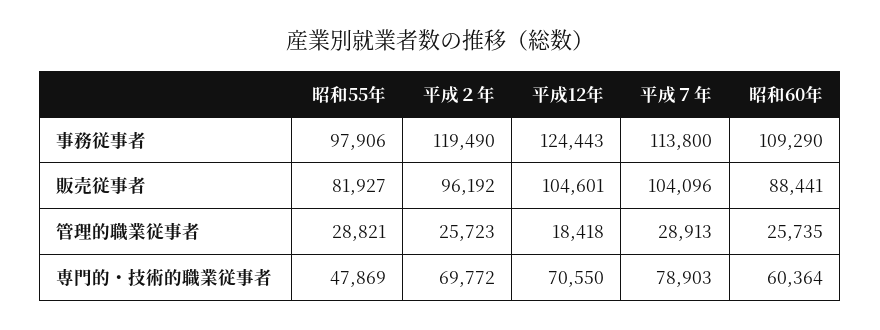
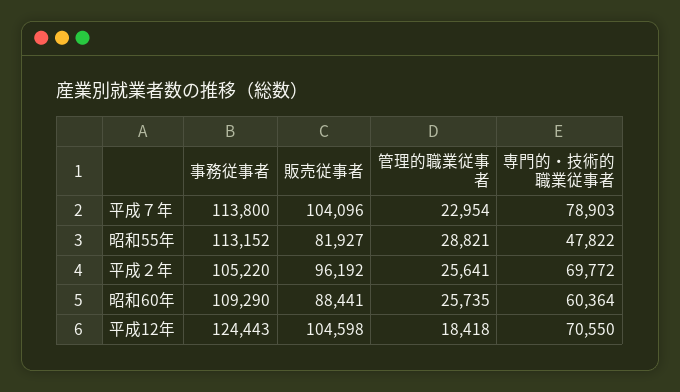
昭和55年, 事務従事者: 97906 -> 113152
平成２年, 事務従事者: 119490 -> 105220
平成12年, 販売従事者: 104601 -> 104598
平成２年, 管理的職業従事者: 25723 -> 25641
平成７年, 管理的職業従事者: 28913 -> 22954
昭和55年, 専門的・技術的職業従事者: 47869 -> 47822

